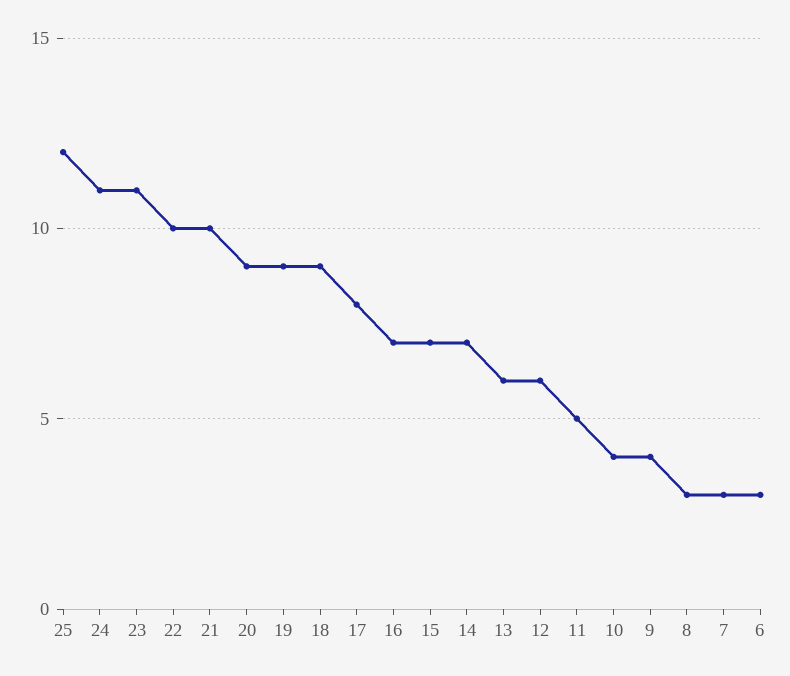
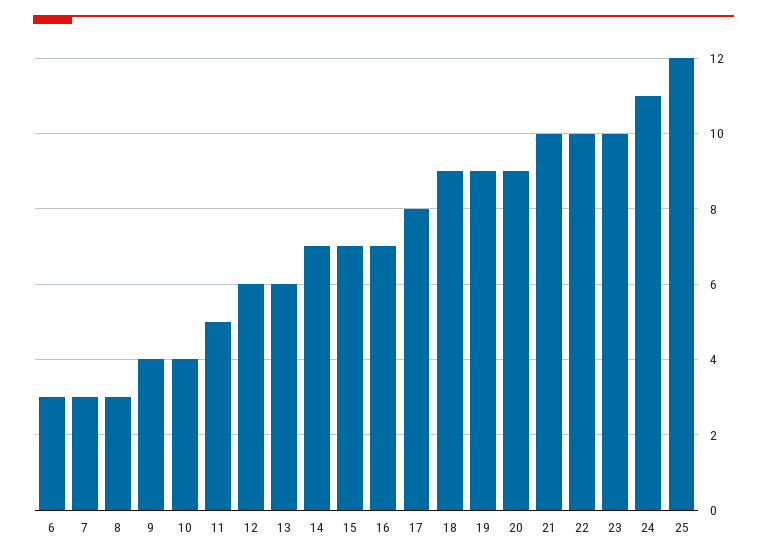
23: 11 -> 10

